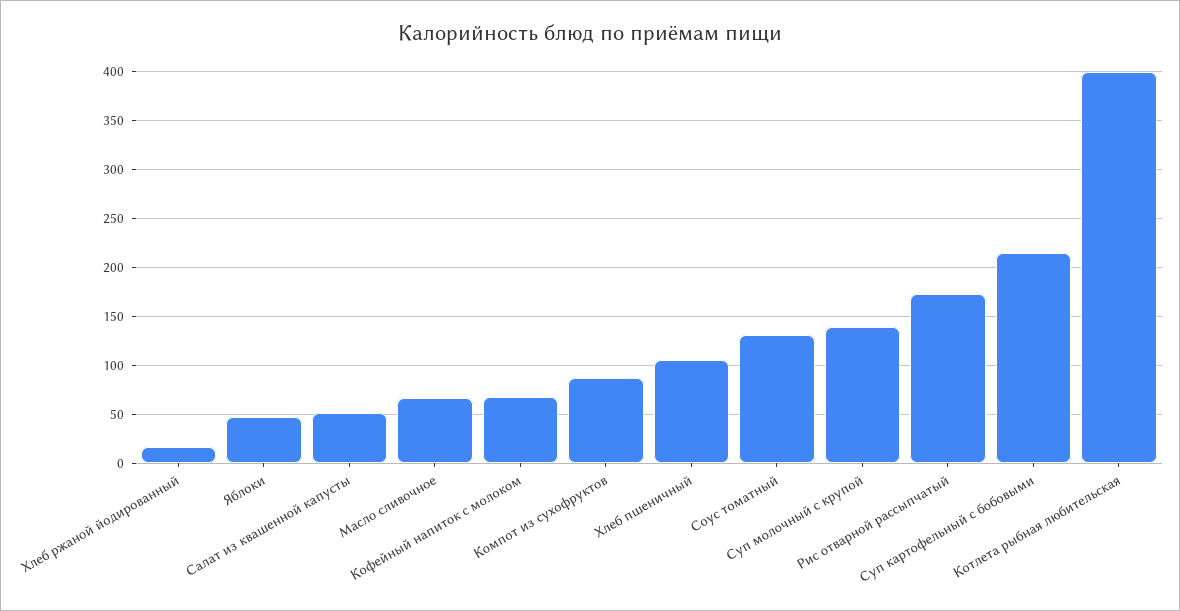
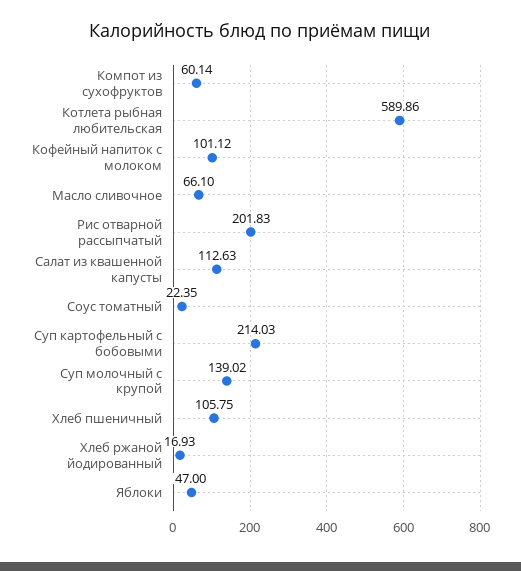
Салат из квашенной капусты: 50 -> 112.63
Кофейный напиток с молоком: 70 -> 101.12
Компот из сухофруктов: 90 -> 60.14
Соус томатный: 130 -> 22.35
Рис отварной рассыпчатый: 170 -> 201.83
Котлета рыбная любительская: 400 -> 589.86

